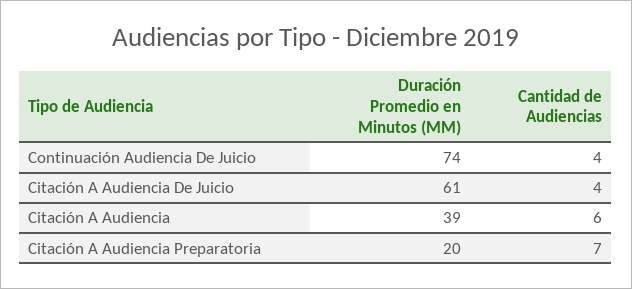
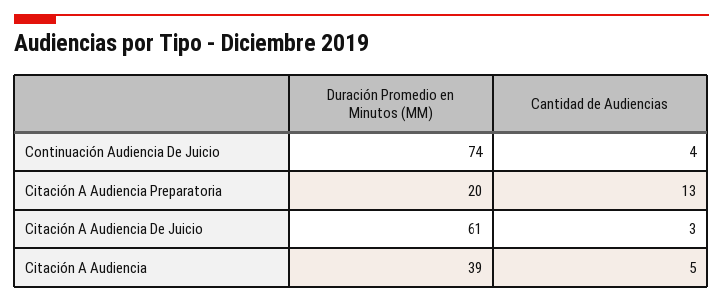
Cantidad de Audiencias, Citación A Audiencia De Juicio: 4 -> 3
Cantidad de Audiencias, Citación A Audiencia: 6 -> 5
Cantidad de Audiencias, Citación A Audiencia Preparatoria: 7 -> 13

